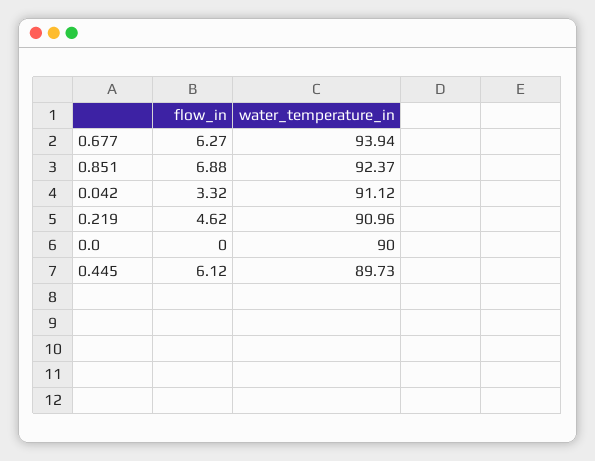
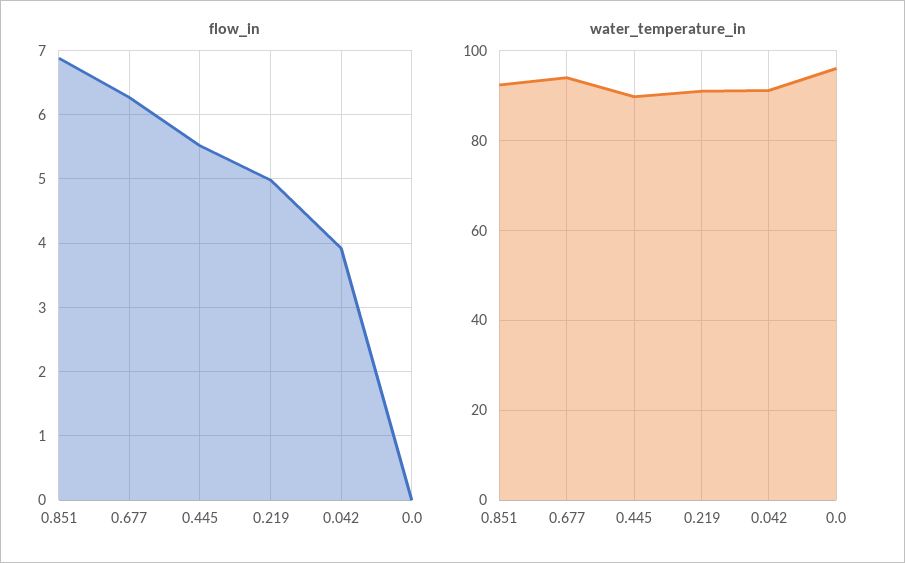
flow_in, 0.042: 3.32 -> 3.9
flow_in, 0.219: 4.62 -> 5
water_temperature_in, 0.0: 90 -> 96
flow_in, 0.445: 6.12 -> 5.5

